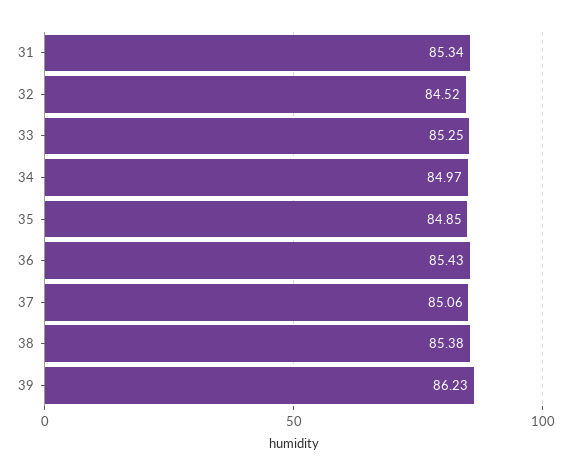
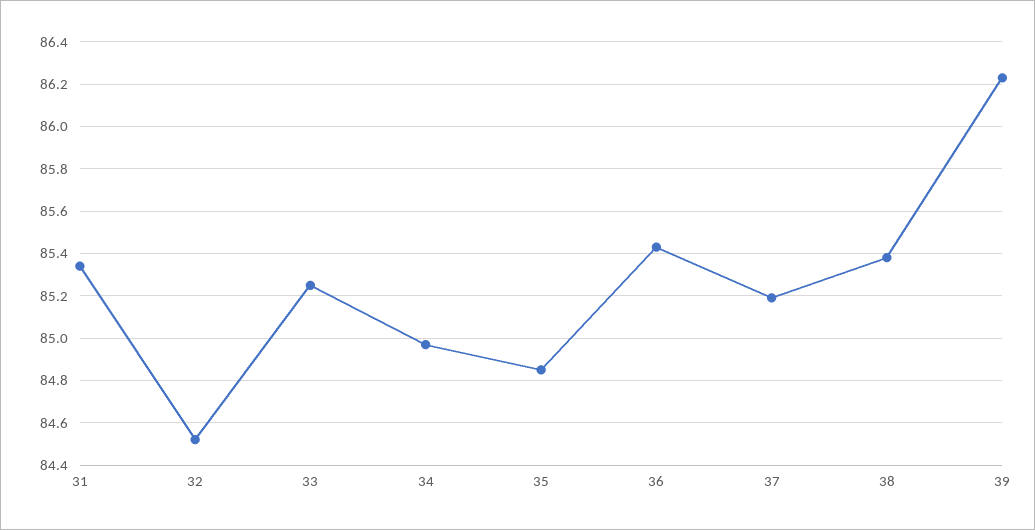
37: 85.06 -> 85.2

